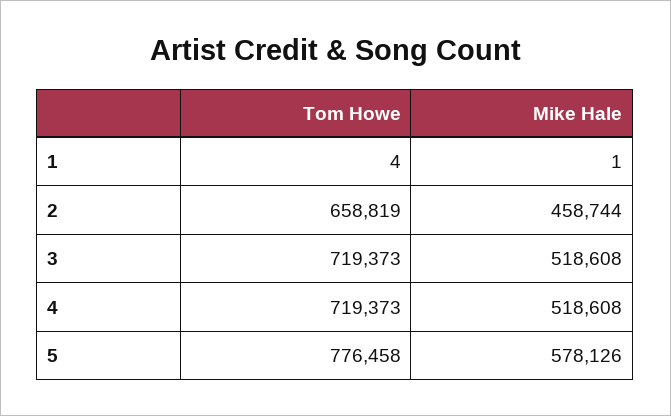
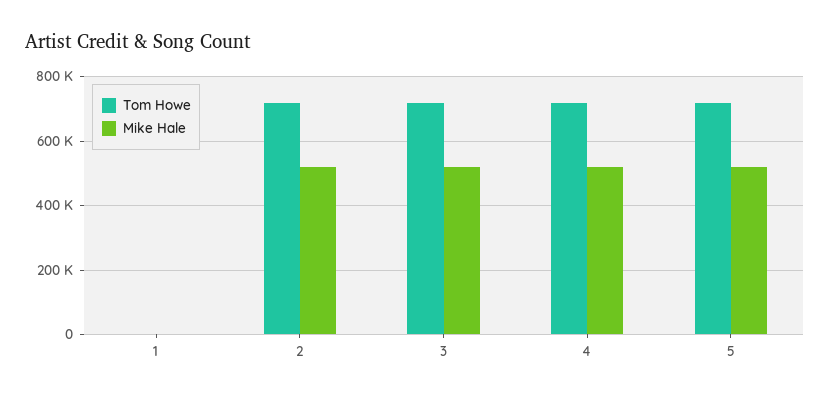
Tom Howe, 2: 658819 -> 720000
Mike Hale, 2: 458744 -> 520000
Tom Howe, 5: 776458 -> 720000
Mike Hale, 5: 578126 -> 520000

